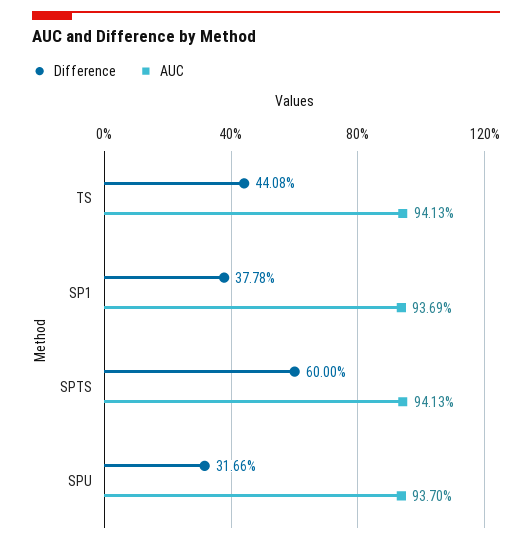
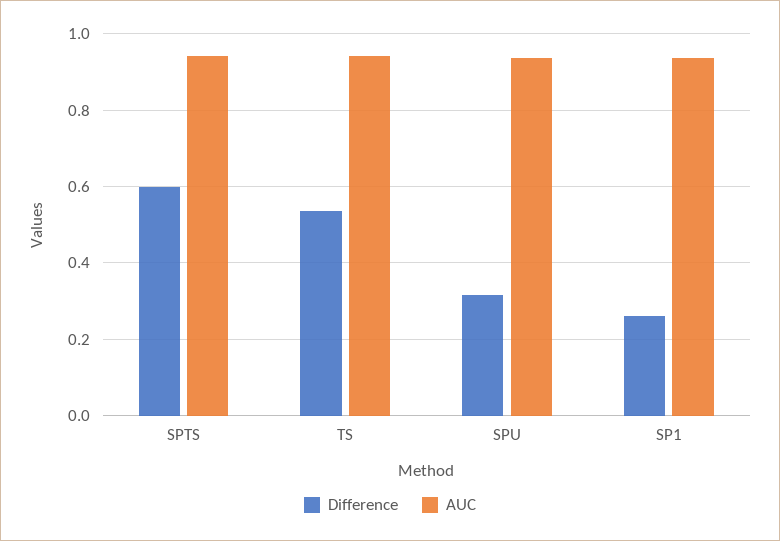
Difference, TS: 0.4408 -> 0.54
Difference, SP1: 0.3778 -> 0.26

